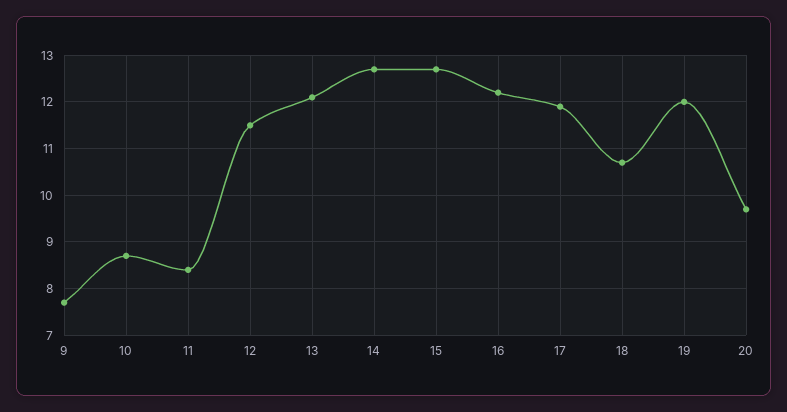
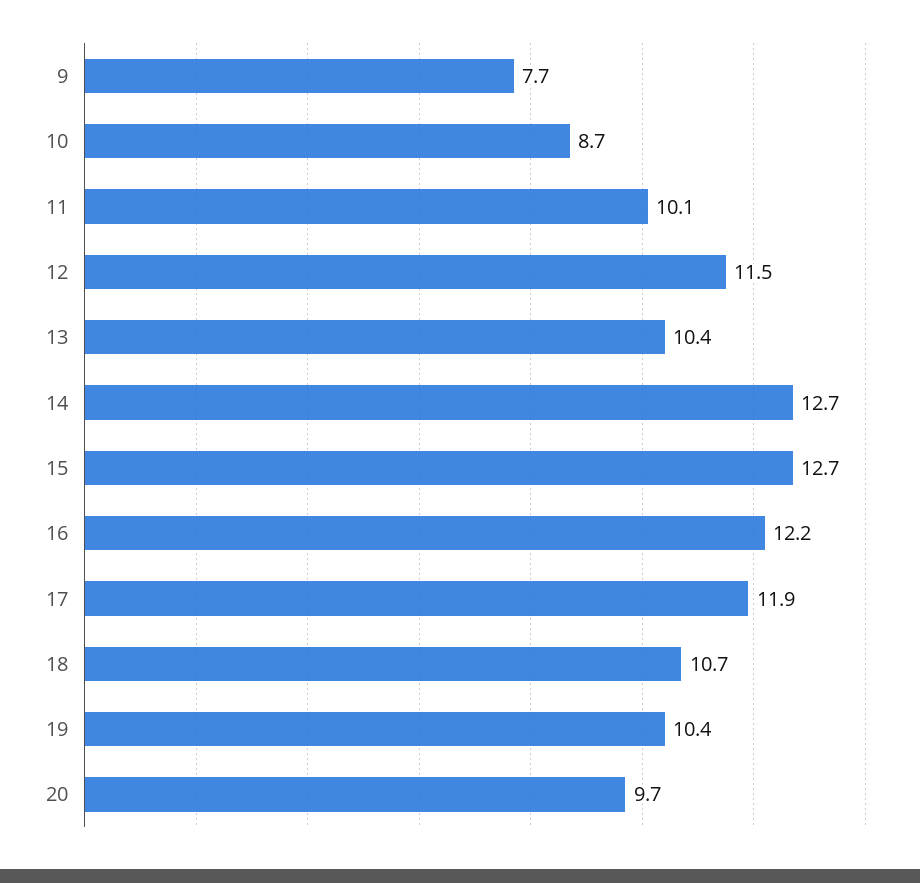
11: 8.5 -> 10.1
13: 12 -> 10.4
19: 12 -> 10.4

